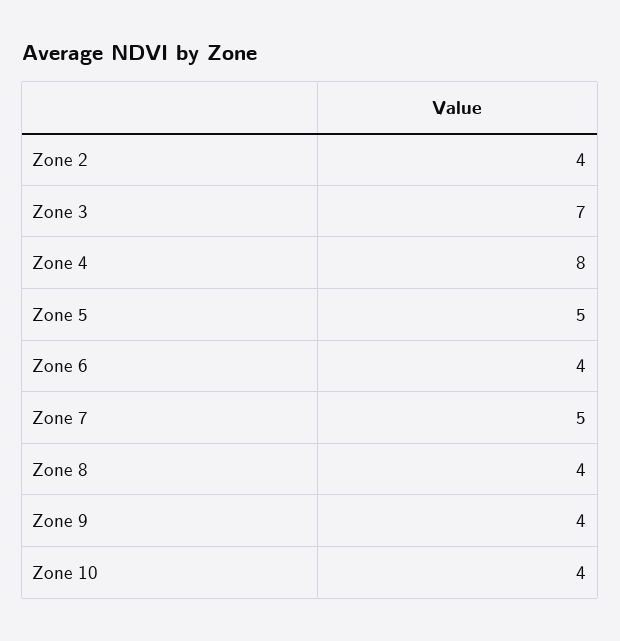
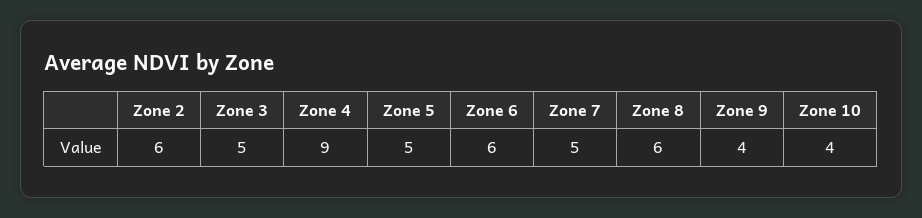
Zone 2: 4 -> 6
Zone 3: 7 -> 5
Zone 4: 8 -> 9
Zone 6: 4 -> 6
Zone 8: 4 -> 6

